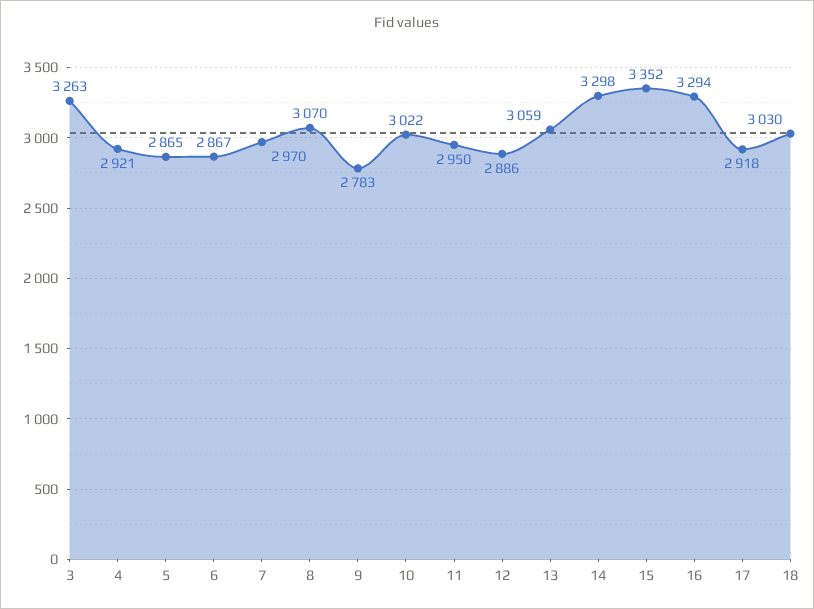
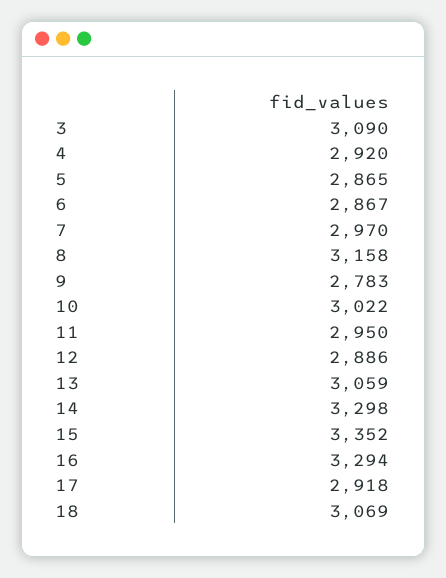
3: 3263 -> 3090
4: 2921 -> 2920
8: 3070 -> 3158
18: 3030 -> 3069

